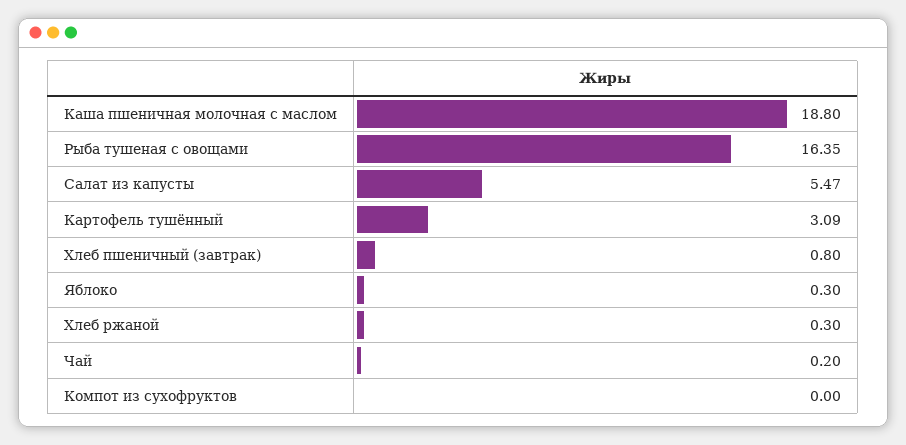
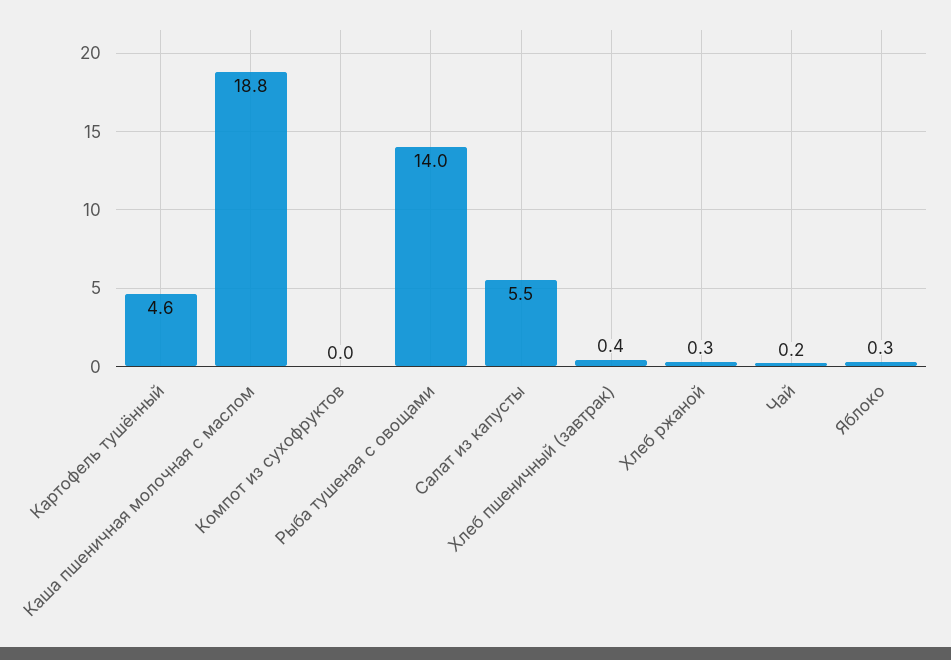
Рыба тушеная с овощами: 16.35 -> 14
Картофель тушённый: 3.09 -> 4.6
Хлеб пшеничный (завтрак): 0.8 -> 0.4

